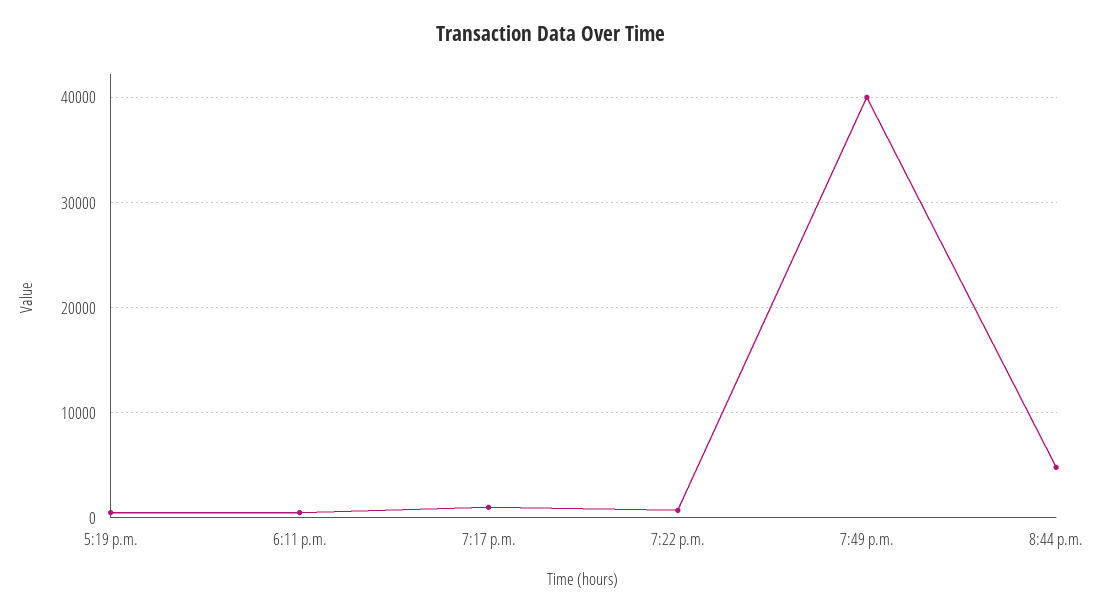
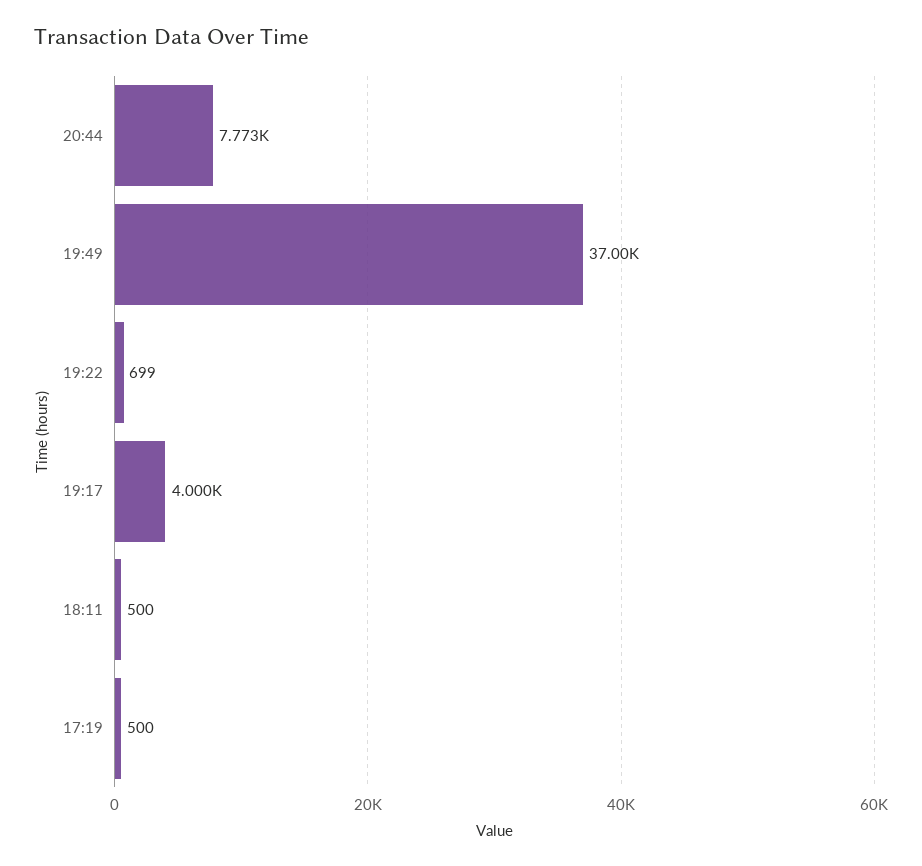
7:17 p.m.: 1000 -> 4000
7:49 p.m.: 40000 -> 37000
8:44 p.m.: 5000 -> 7773

